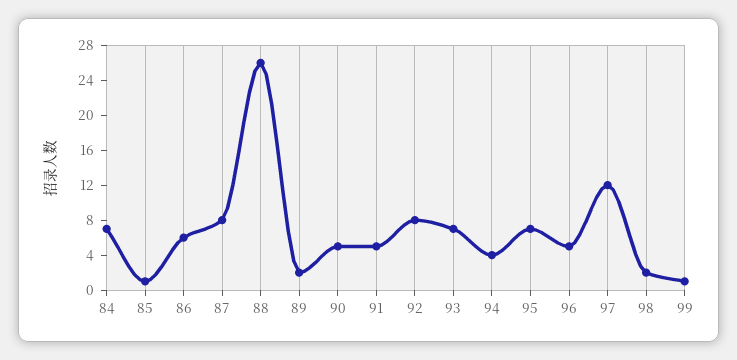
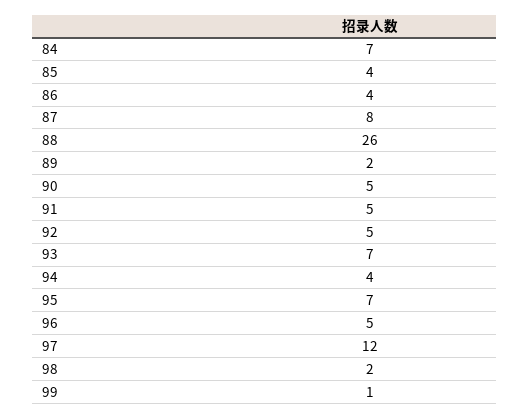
85: 1 -> 4
86: 6 -> 4
92: 8 -> 5

